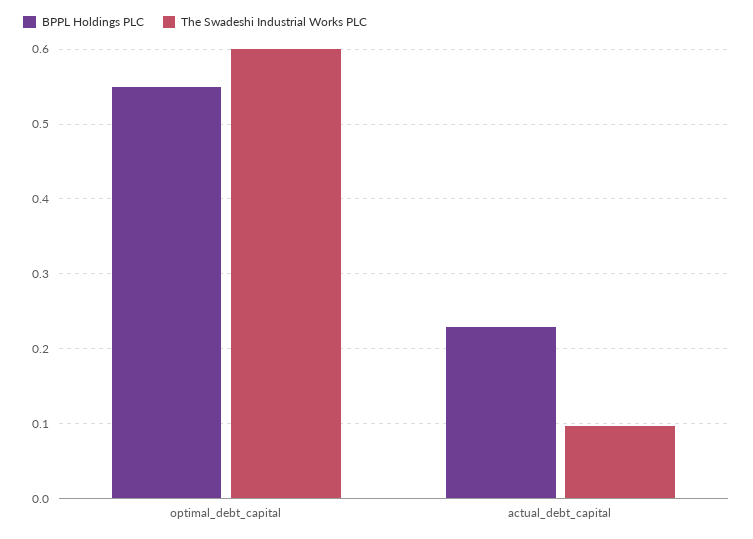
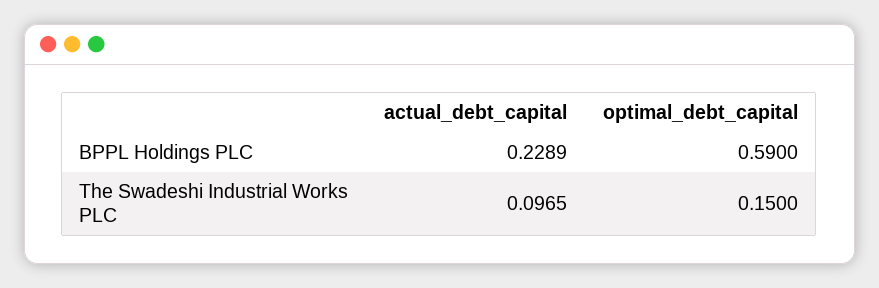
BPPL Holdings PLC, optimal_debt_capital: 0.55 -> 0.59
The Swadeshi Industrial Works PLC, optimal_debt_capital: 0.6 -> 0.15

